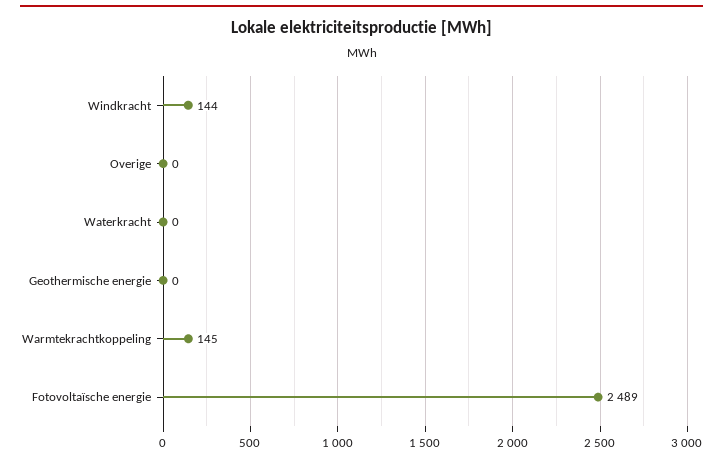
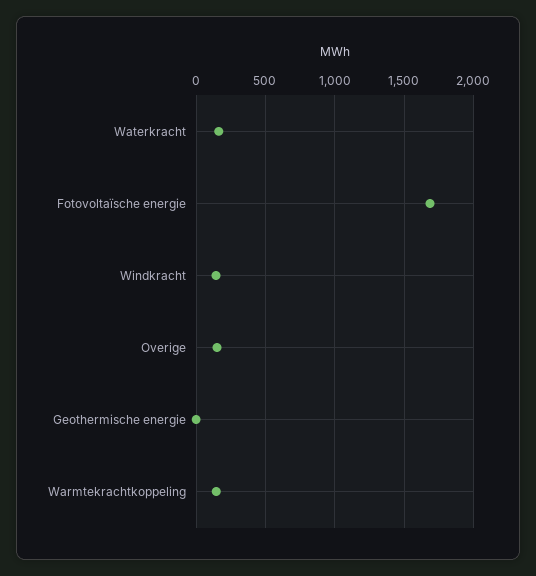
Overige: 0 -> 150
Waterkracht: 0 -> 150
Fotovoltaïsche energie: 2489 -> 1700

